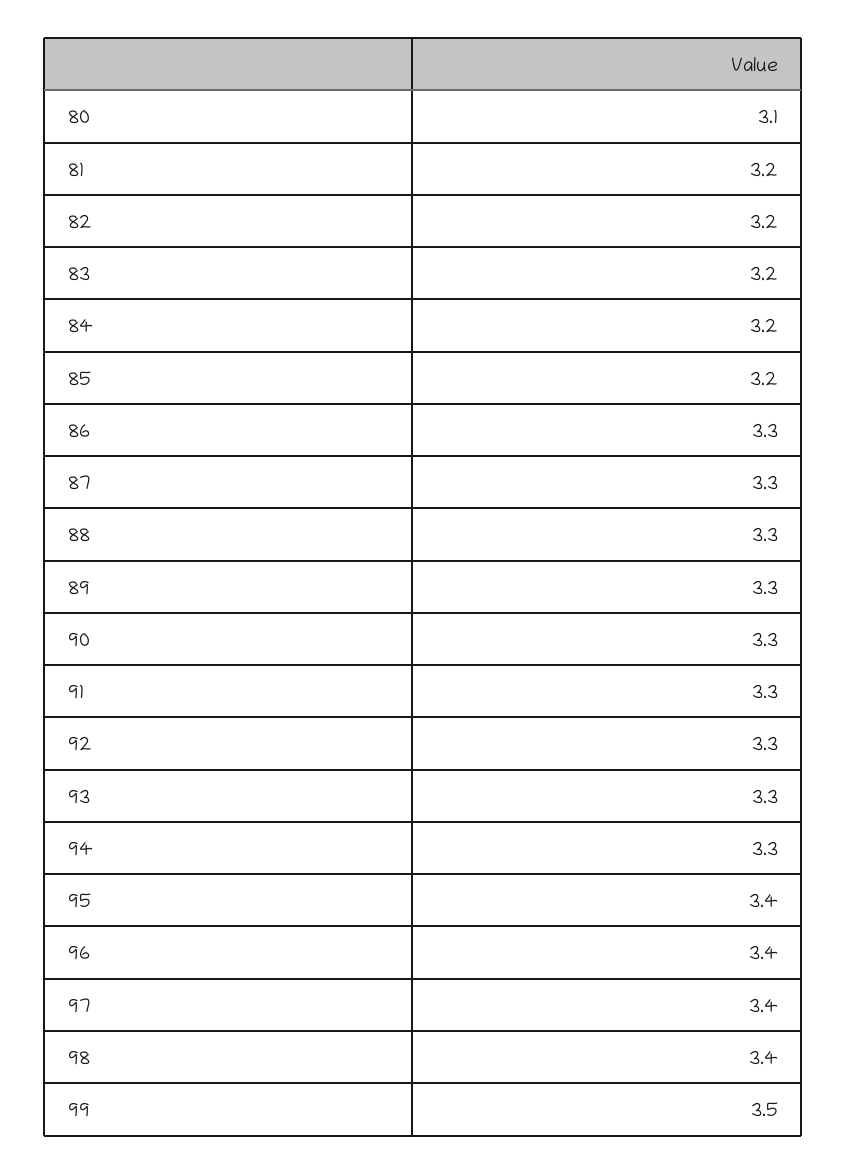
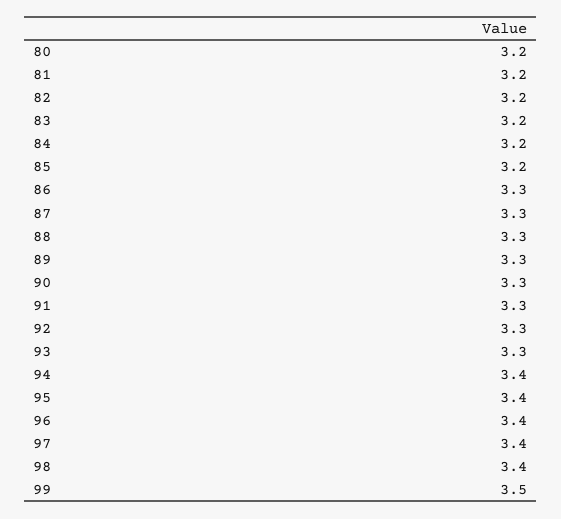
80: 3.1 -> 3.2
94: 3.3 -> 3.4

